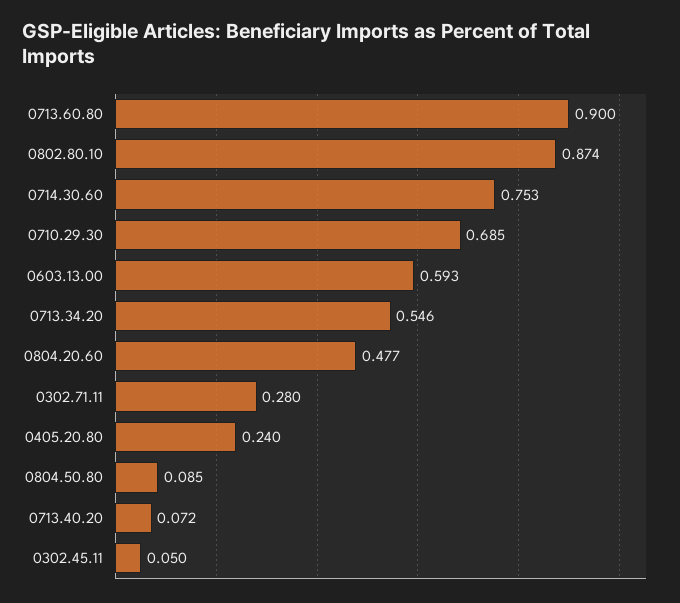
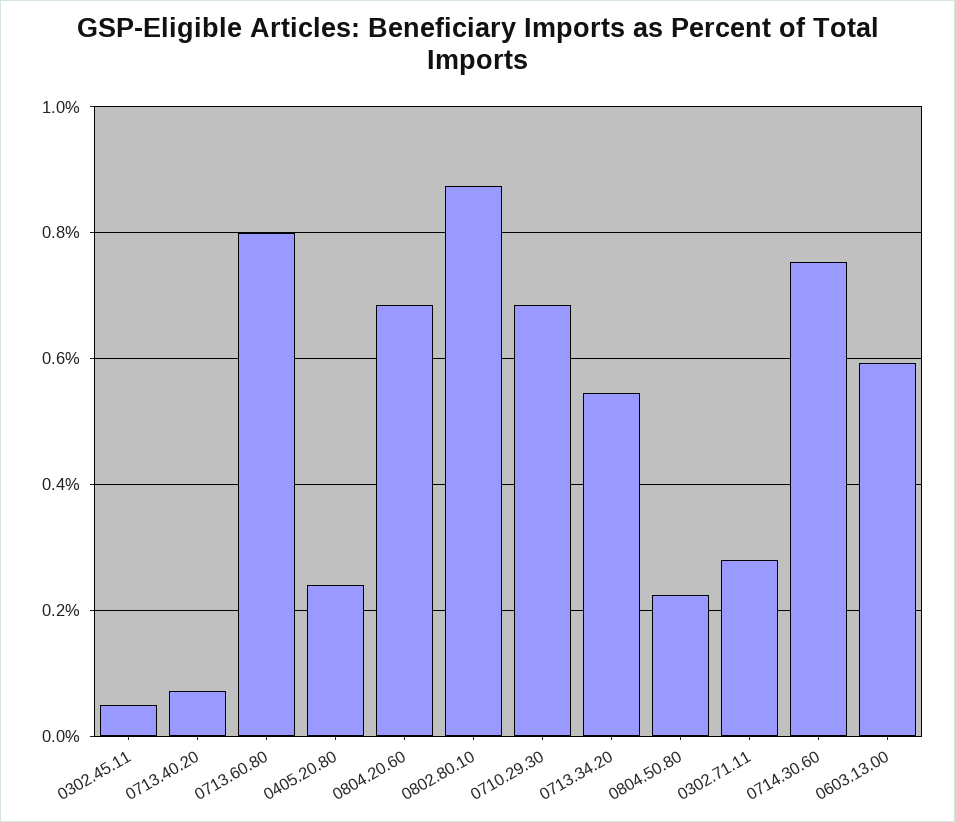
0713.60.80: 0.9 -> 0.8
0804.20.60: 0.477 -> 0.68
0804.50.80: 0.085 -> 0.22

